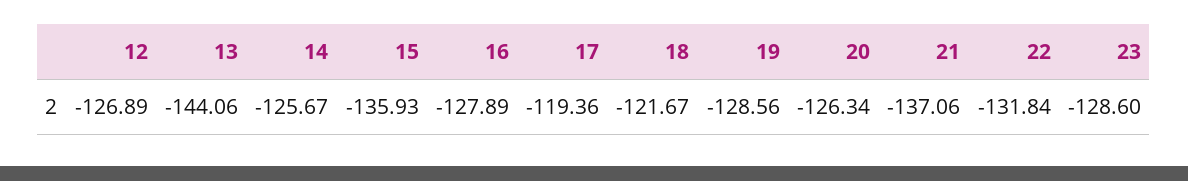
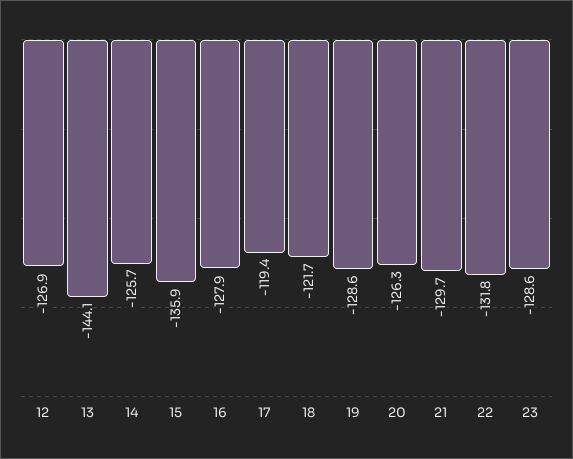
21: -137.06 -> -129.7

